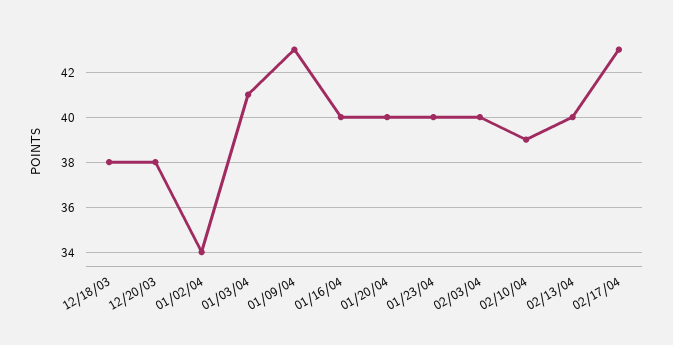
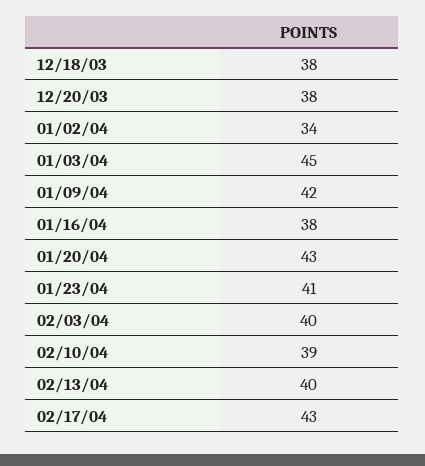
01/03/04: 41 -> 45
01/09/04: 43 -> 42
01/16/04: 40 -> 38
01/20/04: 40 -> 43
01/23/04: 40 -> 41

